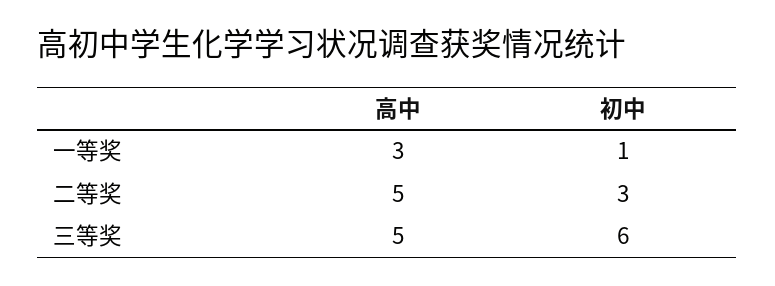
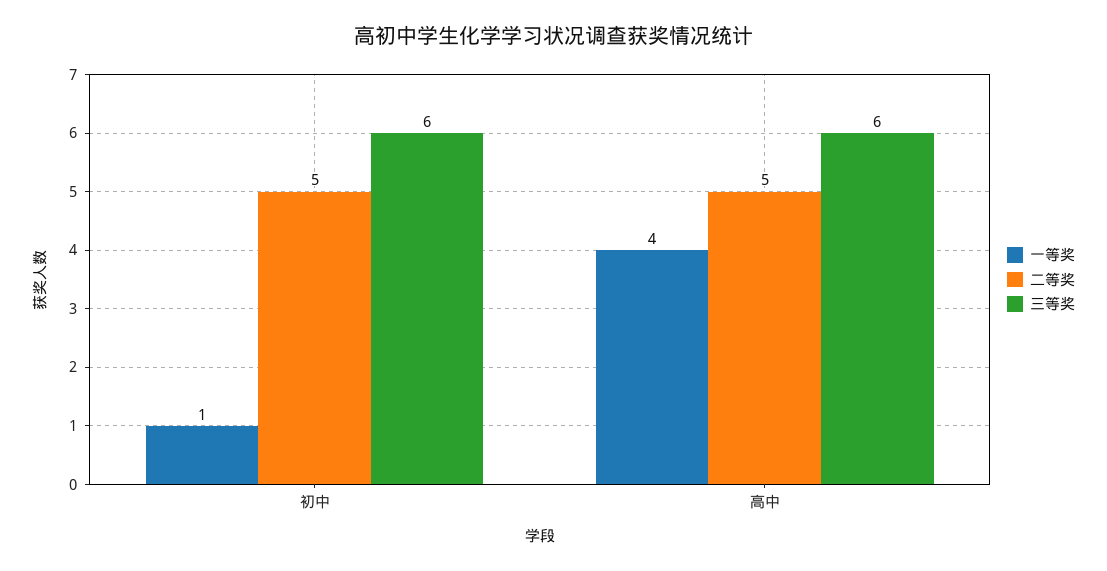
一等奖, 高中: 3 -> 4
二等奖, 初中: 3 -> 5
三等奖, 高中: 5 -> 6

